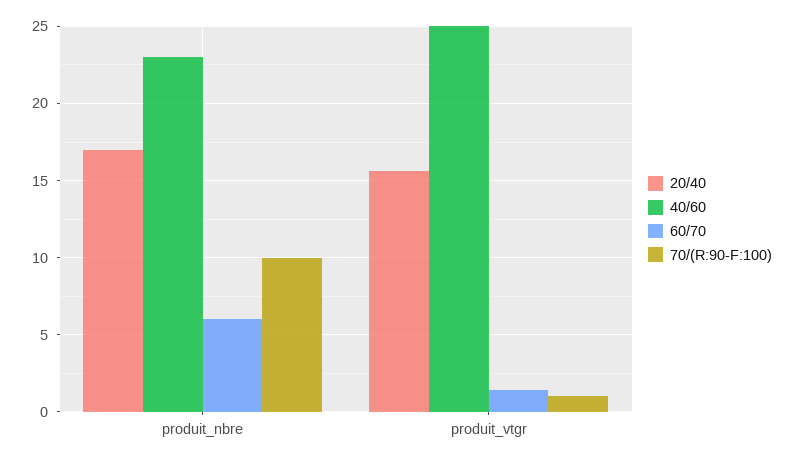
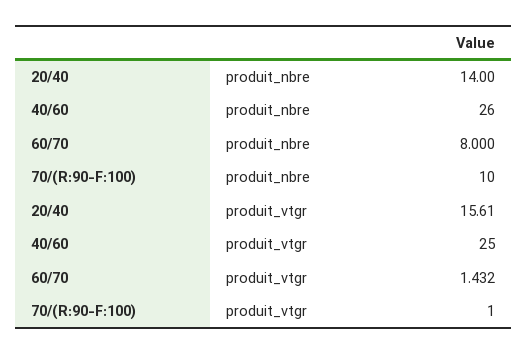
20/40, produit_nbre: 17 -> 14
40/60, produit_nbre: 23 -> 26
60/70, produit_nbre: 6 -> 8

